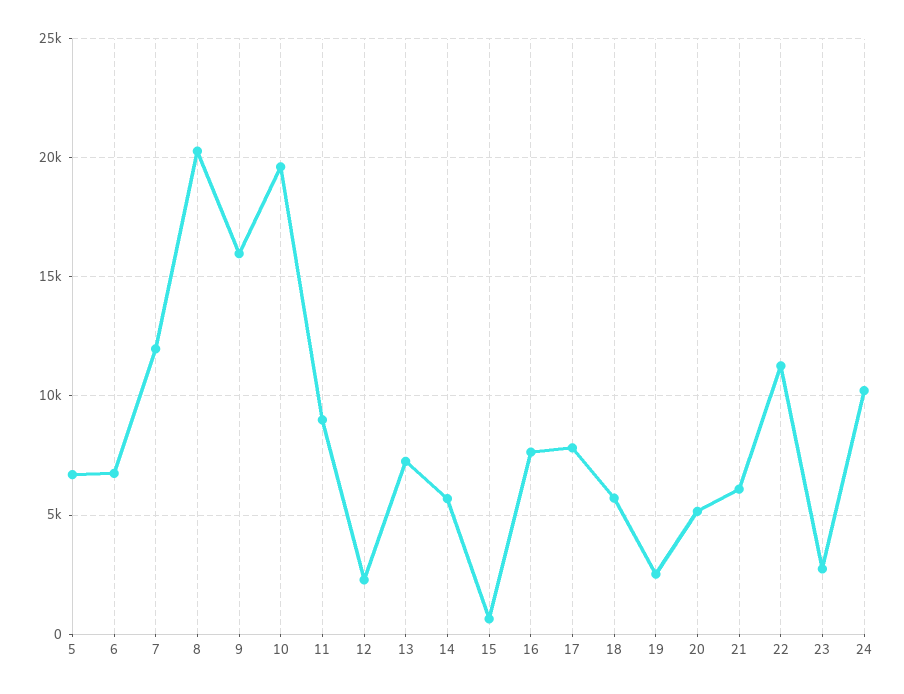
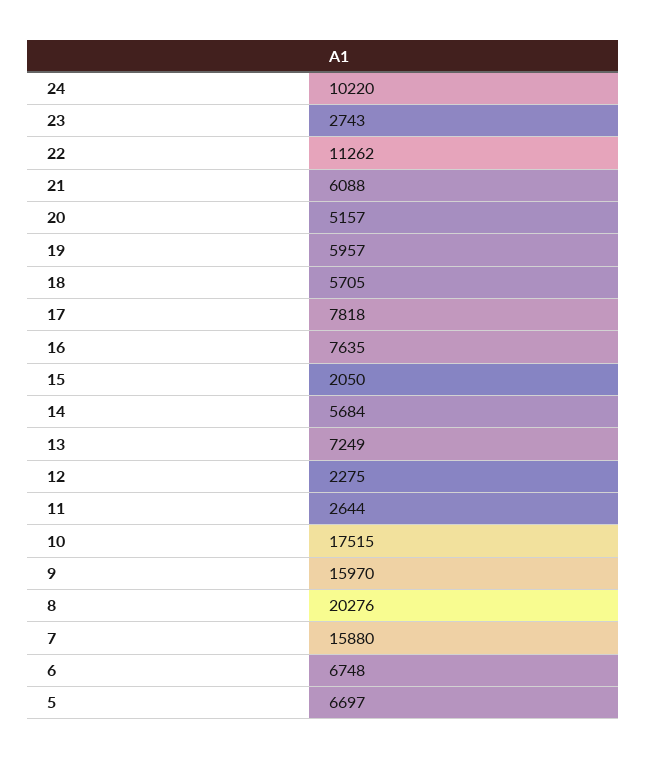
7: 12000 -> 15880
10: 19500 -> 17515
11: 9000 -> 2644
15: 500 -> 2050
19: 2500 -> 5957

